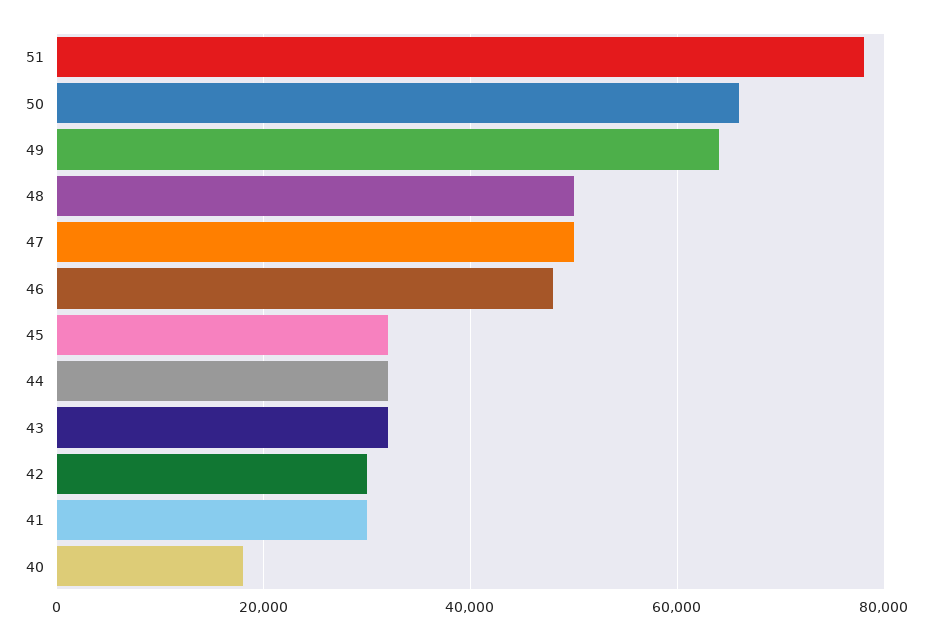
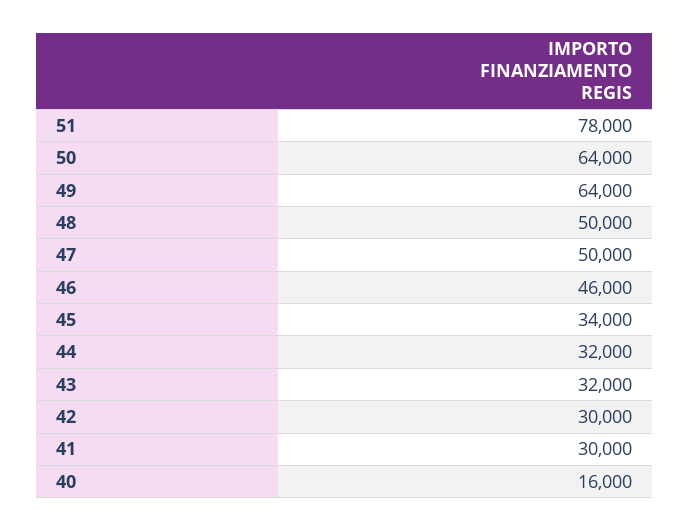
50: 66000 -> 64000
46: 48000 -> 46000
45: 32000 -> 34000
40: 18000 -> 16000

